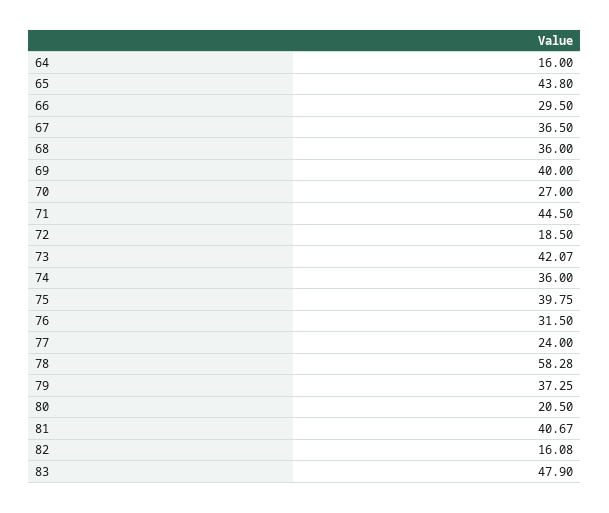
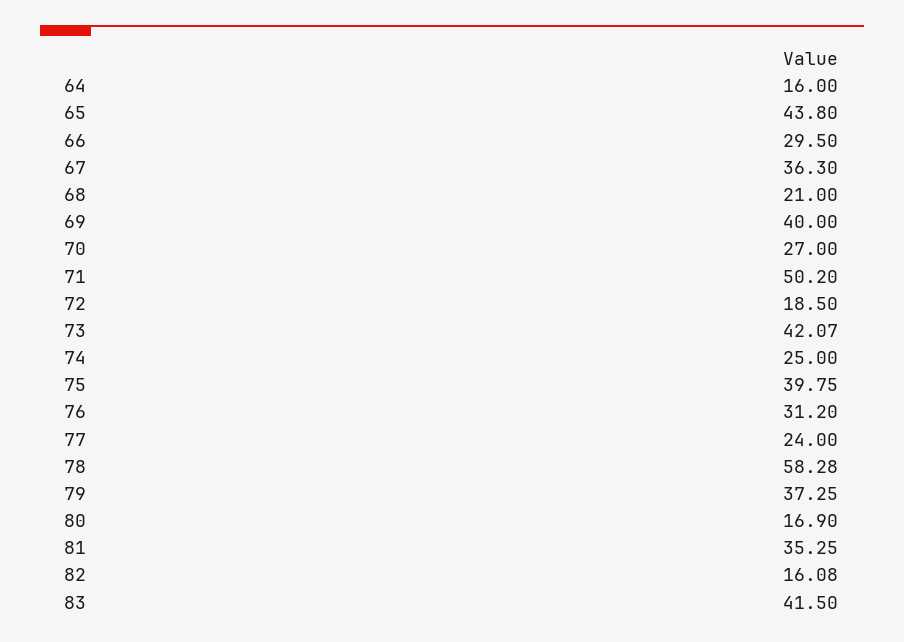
67: 36.5 -> 36.3
68: 36 -> 21
71: 44.5 -> 50.2
74: 36 -> 25
76: 31.5 -> 31.2
80: 20.5 -> 16.9
81: 40.67 -> 35.25
83: 47.9 -> 41.5

